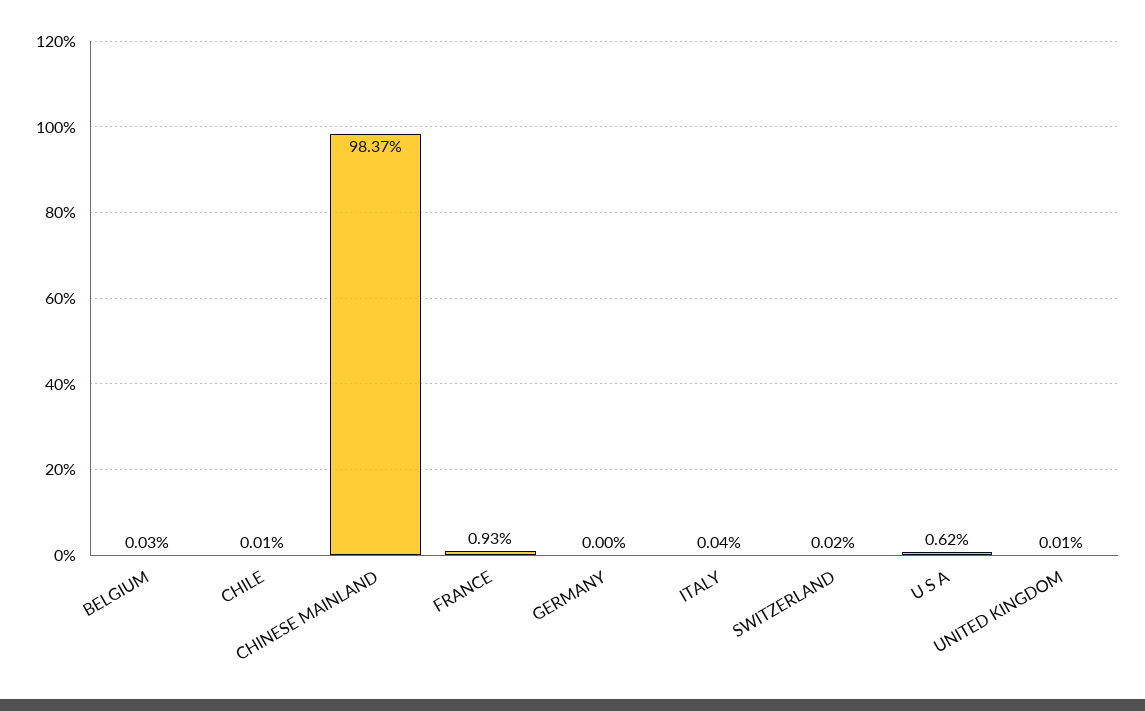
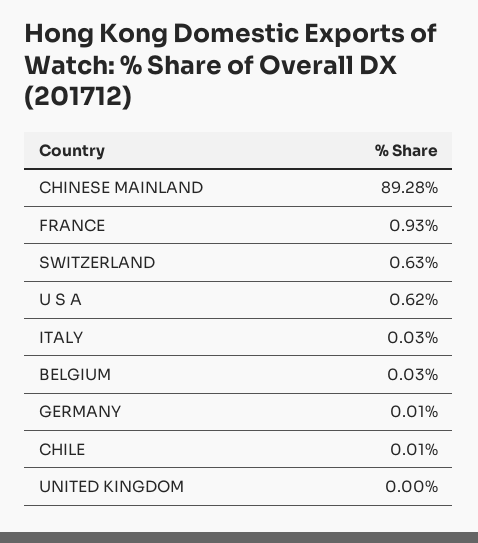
CHINESE MAINLAND: 98.37 -> 89.28
GERMANY: 0 -> 0.01
ITALY: 0.04 -> 0.03
SWITZERLAND: 0.02 -> 0.63
UNITED KINGDOM: 0.01 -> 0

